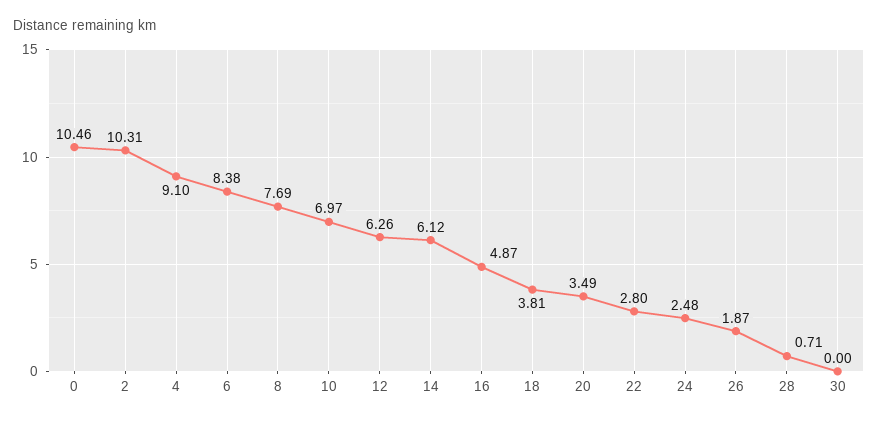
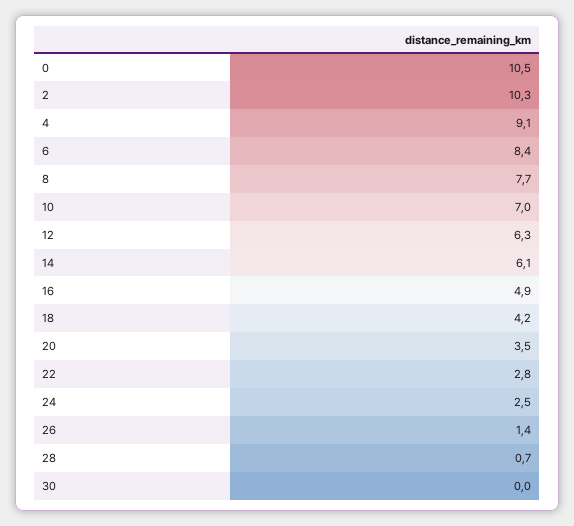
18: 3.81 -> 4.2
26: 1.87 -> 1.4

